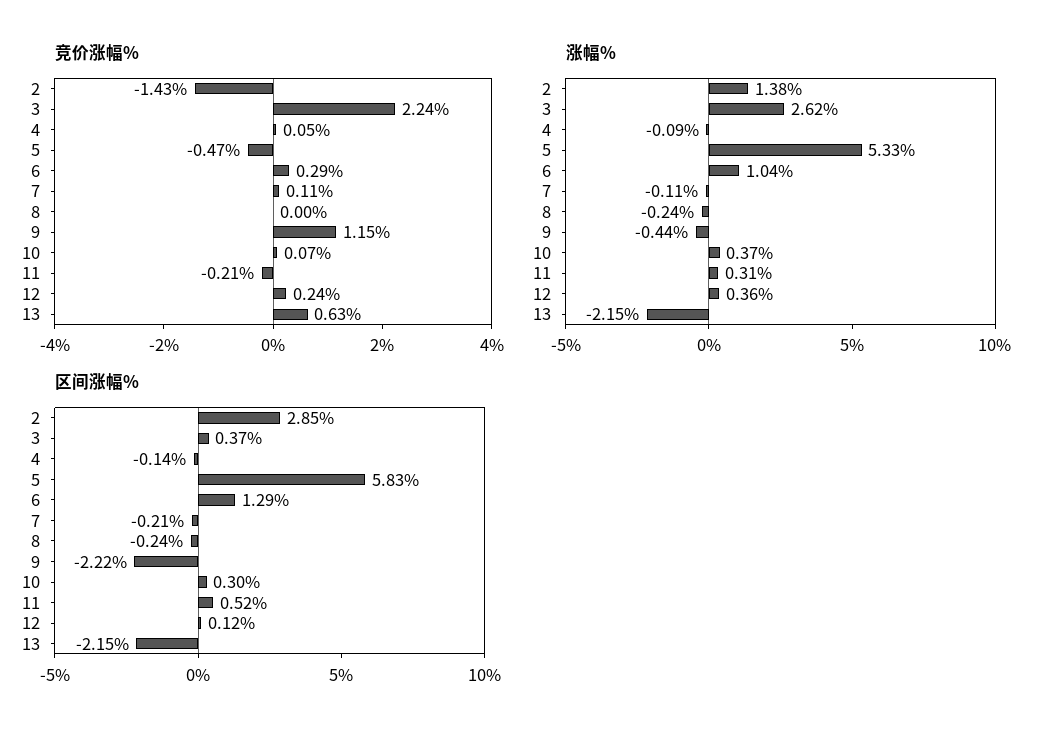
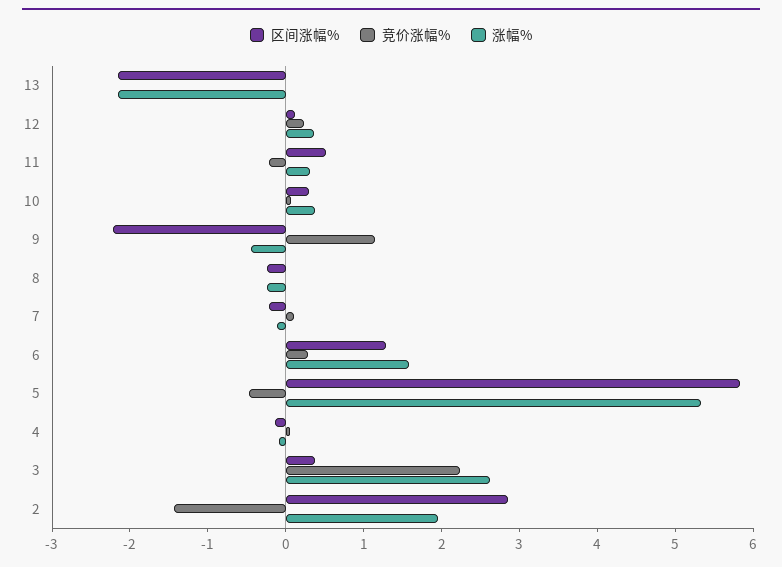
竞价涨幅%, 13: 0.63 -> 0
涨幅%, 2: 1.38 -> 2
涨幅%, 6: 1.04 -> 1.6

